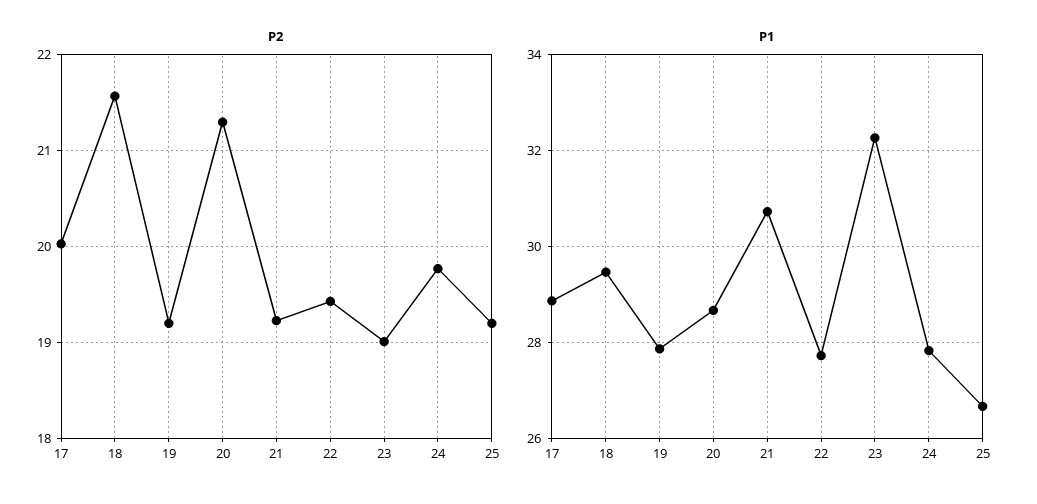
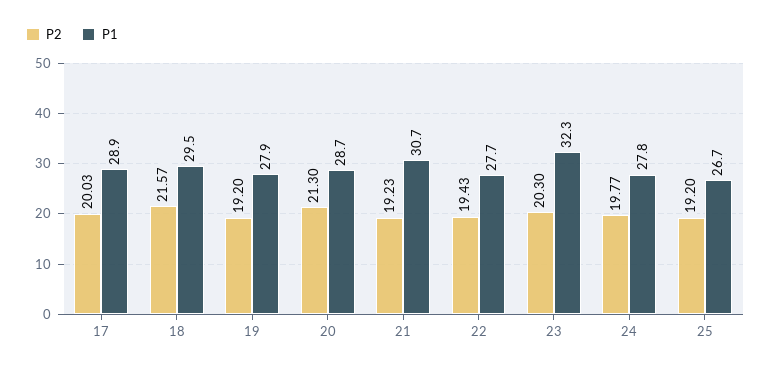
P2, 23: 19 -> 20.3

